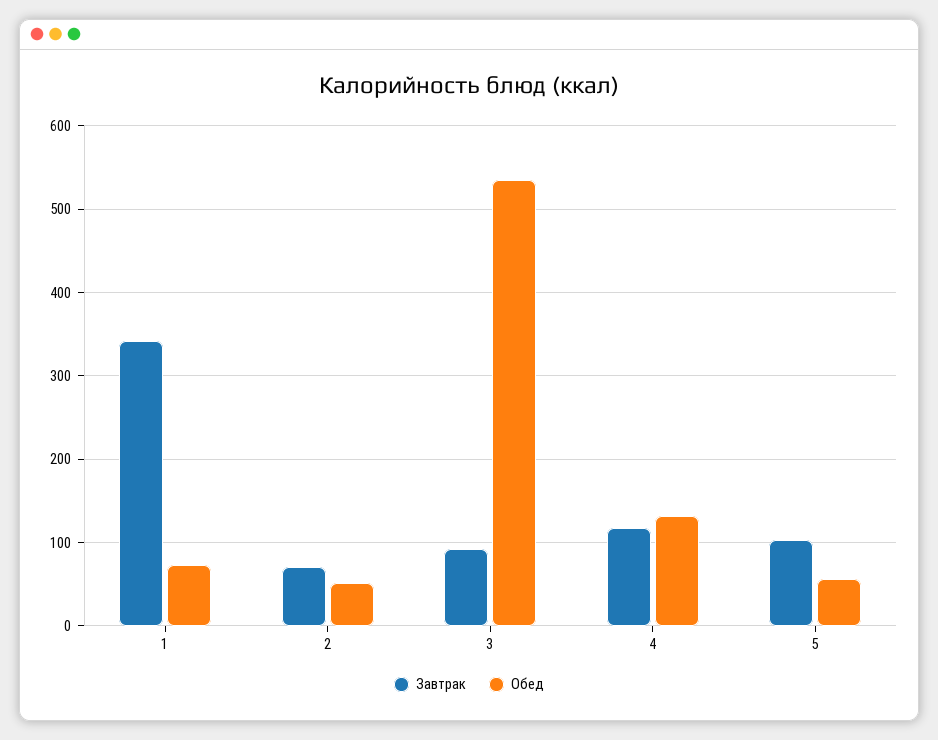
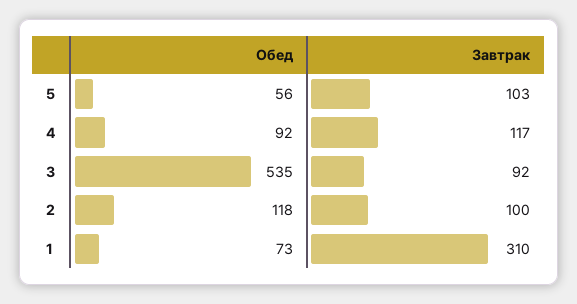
Завтрак, 1: 340 -> 310
Завтрак, 2: 70 -> 100
Обед, 2: 50 -> 118
Обед, 4: 130 -> 92

